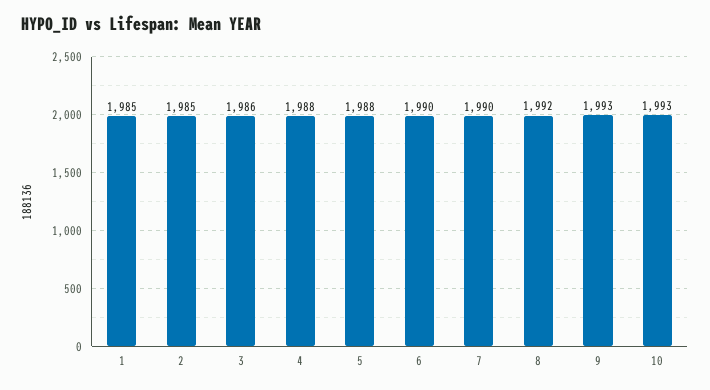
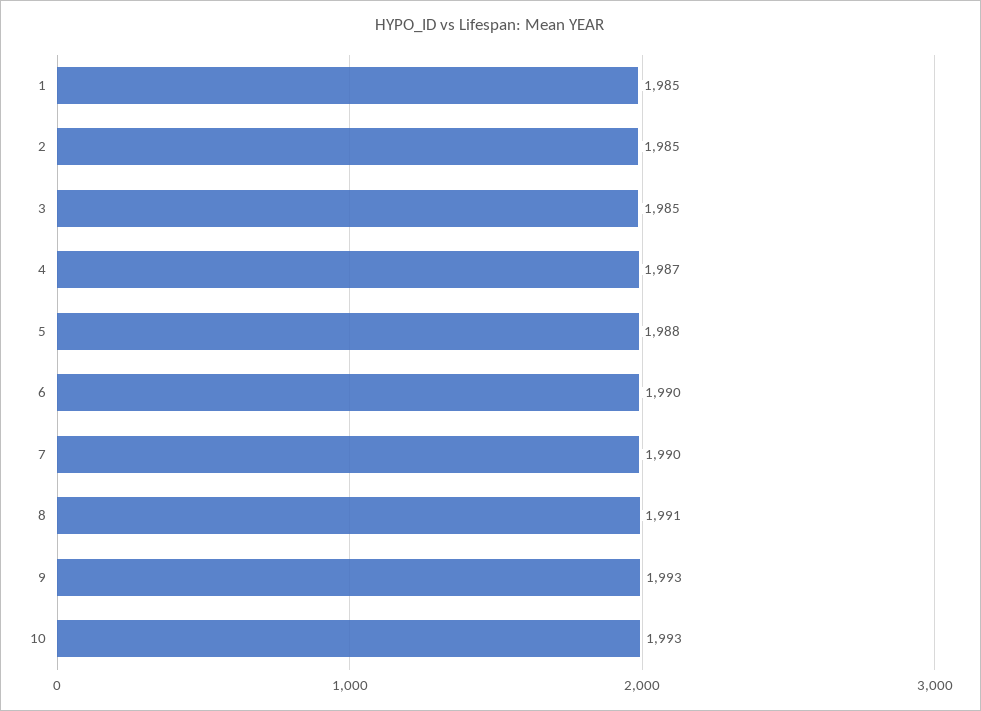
3: 1986 -> 1985
4: 1988 -> 1987
8: 1992 -> 1991

